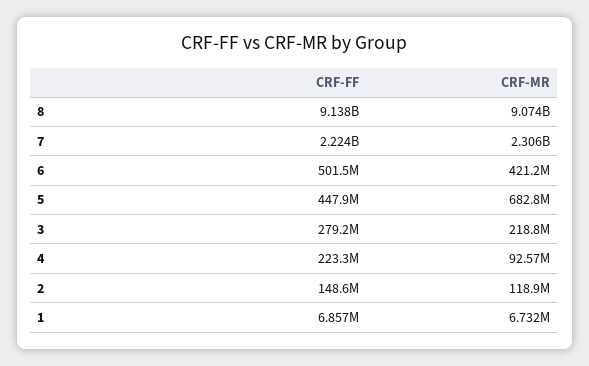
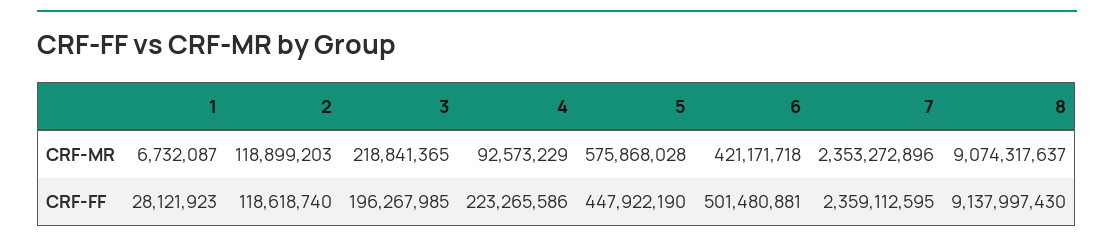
CRF-FF, 7: 2224000000 -> 2359112595
CRF-MR, 7: 2306000000 -> 2353272896
CRF-MR, 5: 682800000 -> 575868028
CRF-FF, 3: 279200000 -> 196267985
CRF-FF, 2: 148600000 -> 118618740
CRF-FF, 1: 6857000 -> 28121923

